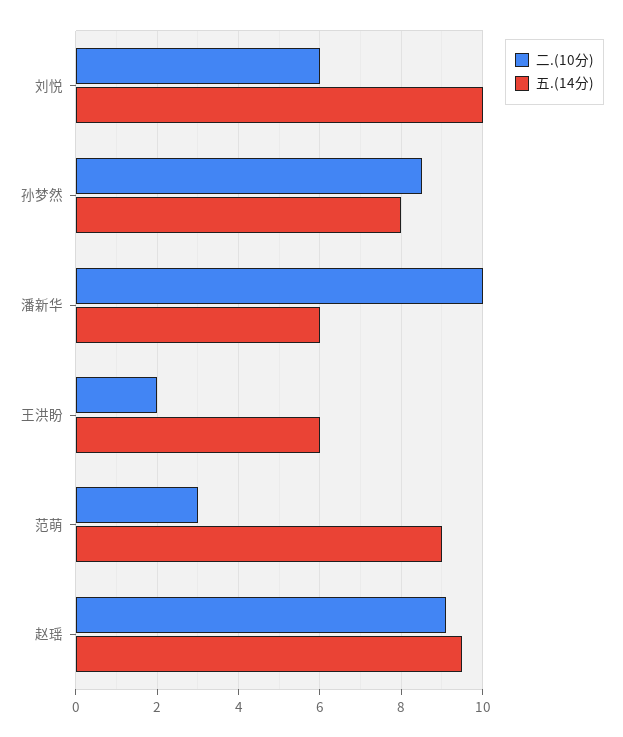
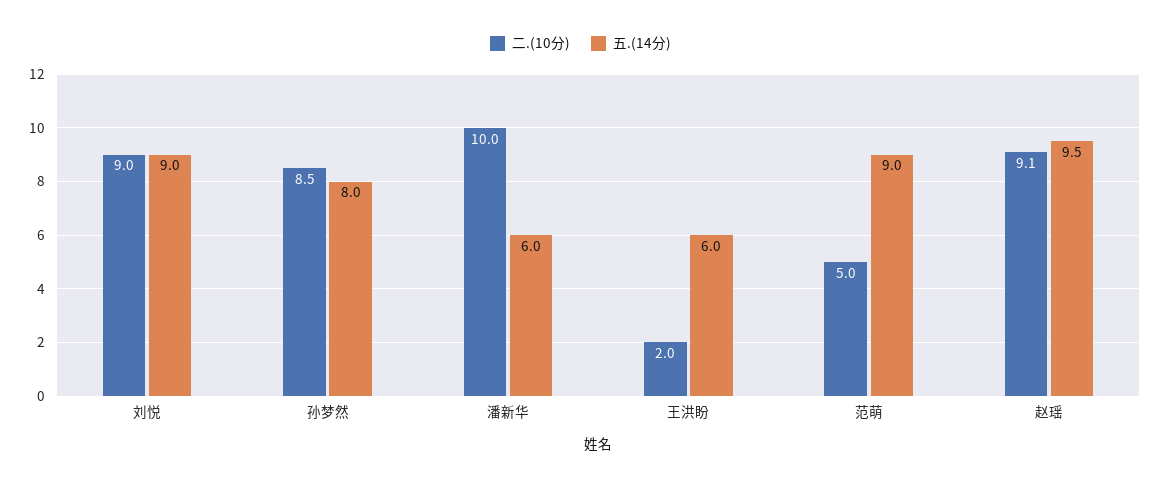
二.(10分), 刘悦: 6 -> 9
五.(14分), 刘悦: 10 -> 9
二.(10分), 范萌: 3 -> 5

